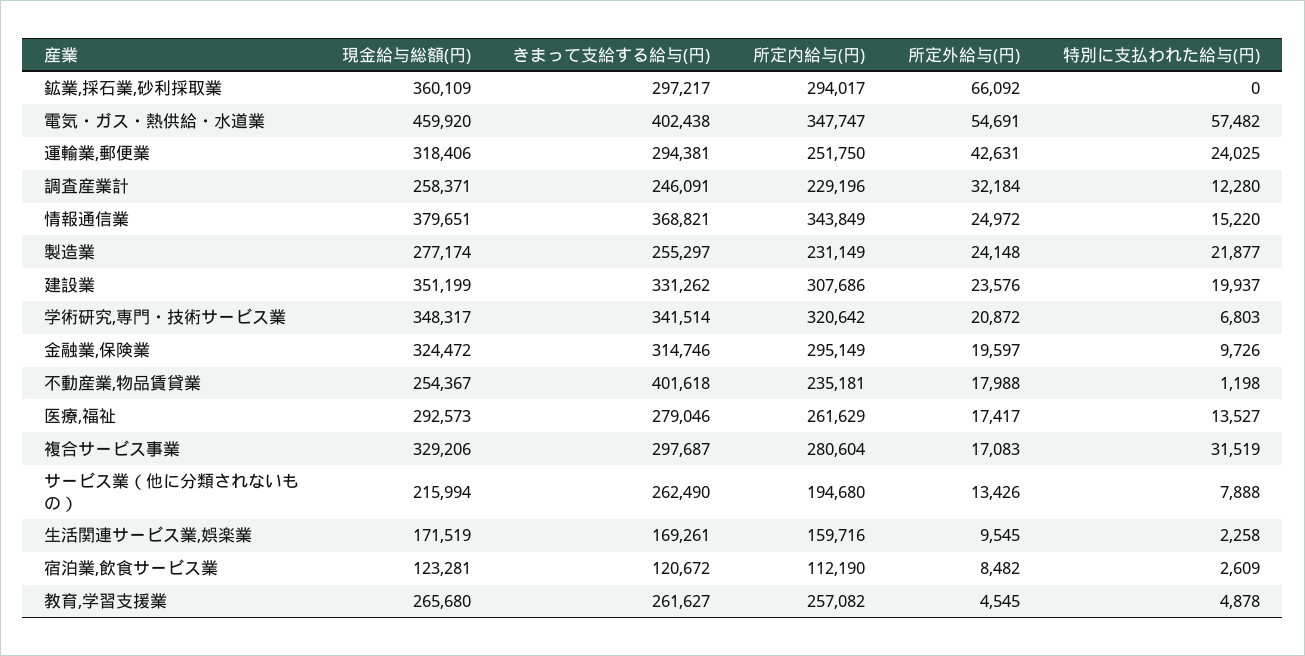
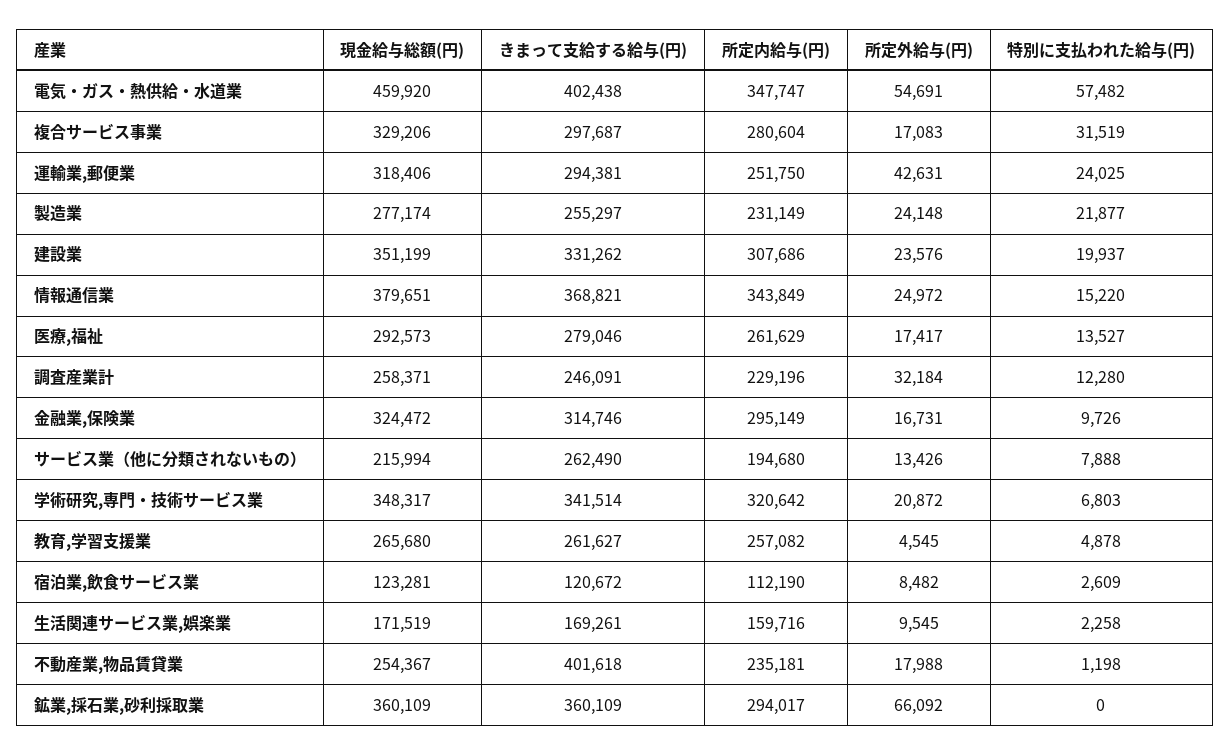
きまって支給する給与(円), 鉱業,採石業,砂利採取業: 297217 -> 360109
所定外給与(円), 金融業,保険業: 19597 -> 16731

